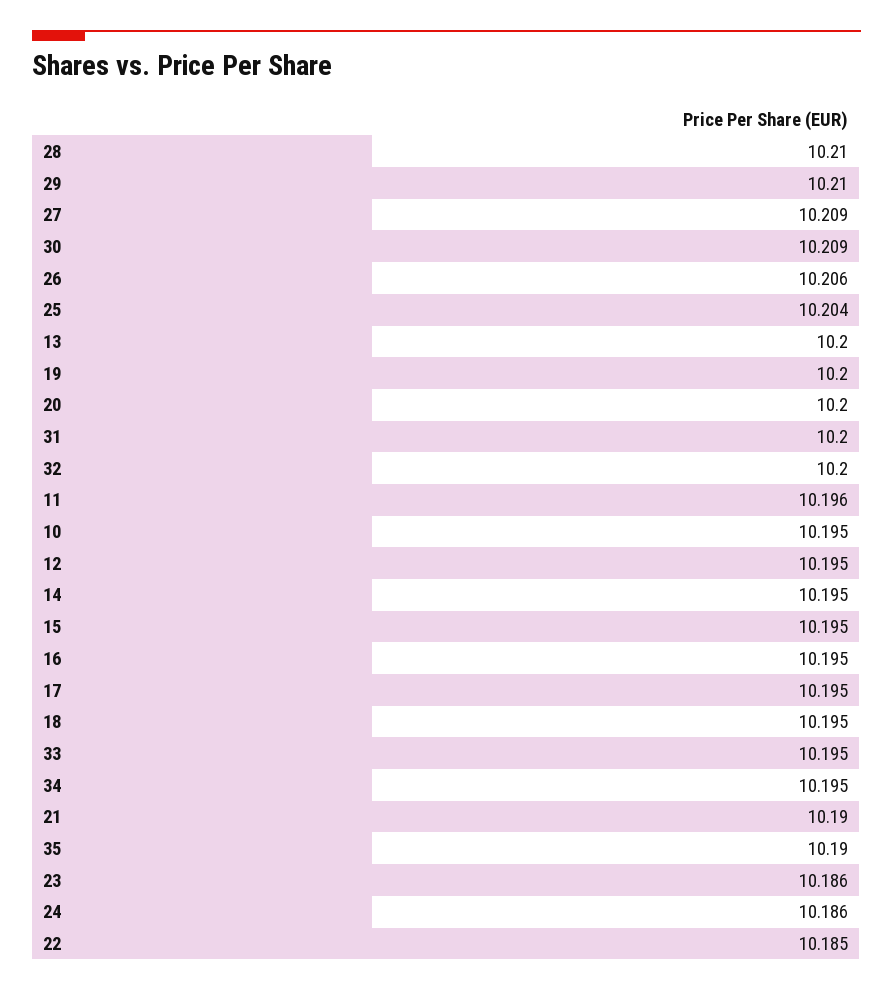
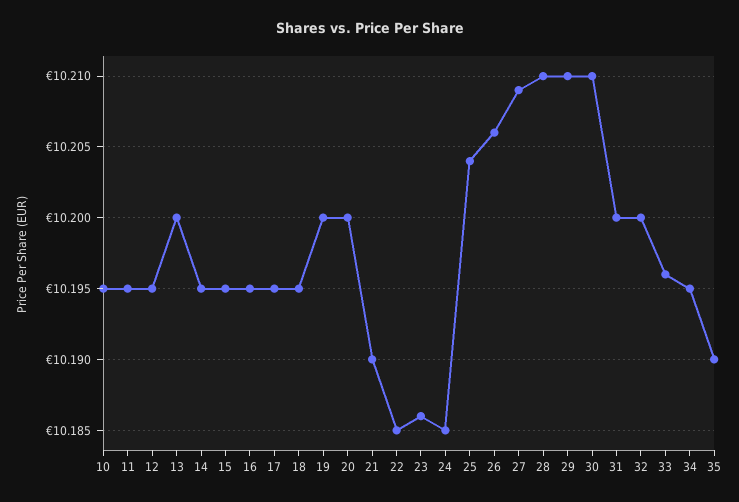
30: 10.209 -> 10.21
11: 10.196 -> 10.195
33: 10.195 -> 10.196
24: 10.186 -> 10.185

